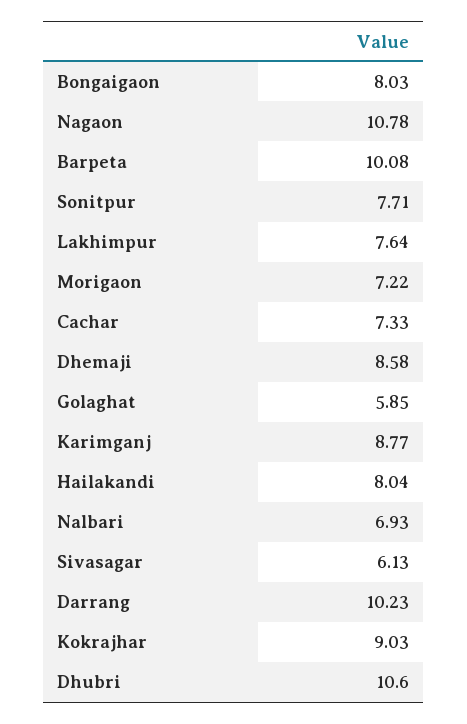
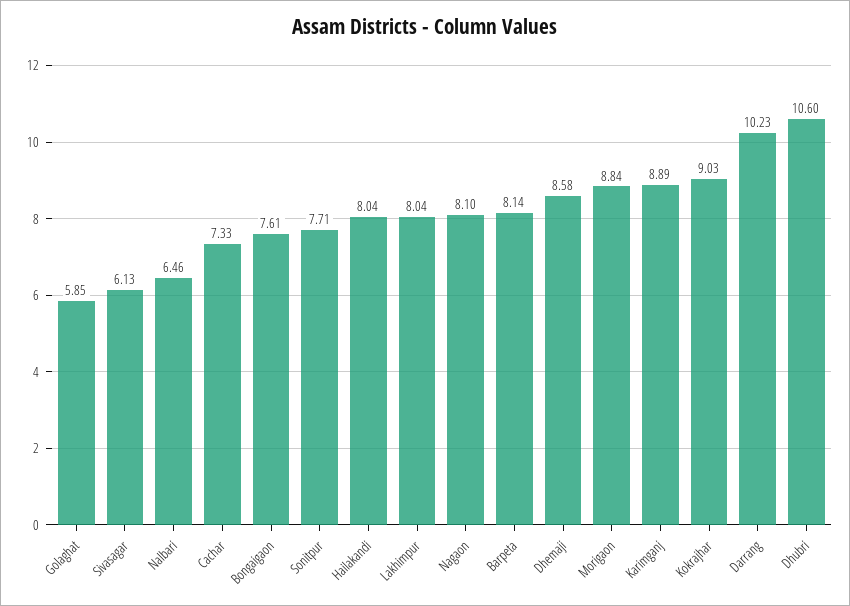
Bongaigaon: 8.03 -> 7.61
Nagaon: 10.78 -> 8.1
Barpeta: 10.08 -> 8.14
Lakhimpur: 7.64 -> 8.04
Morigaon: 7.22 -> 8.84
Karimganj: 8.77 -> 8.89
Nalbari: 6.93 -> 6.46

